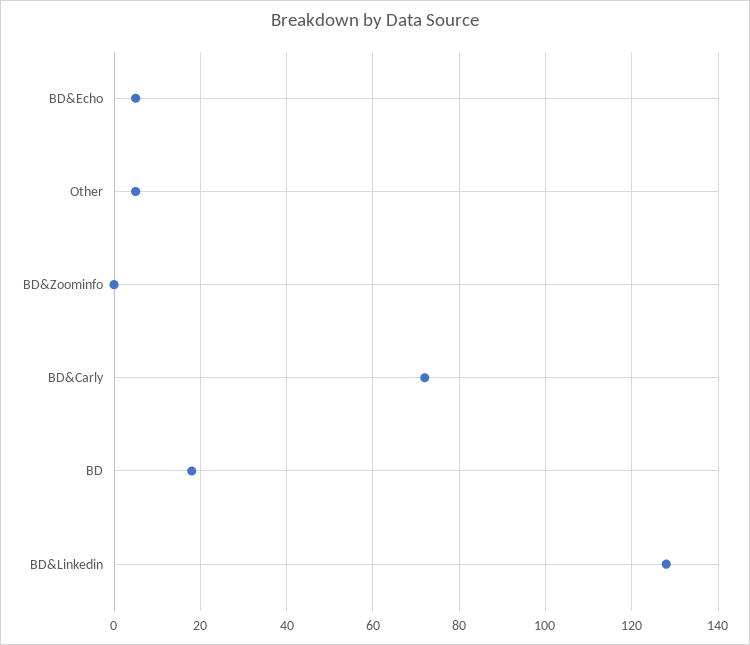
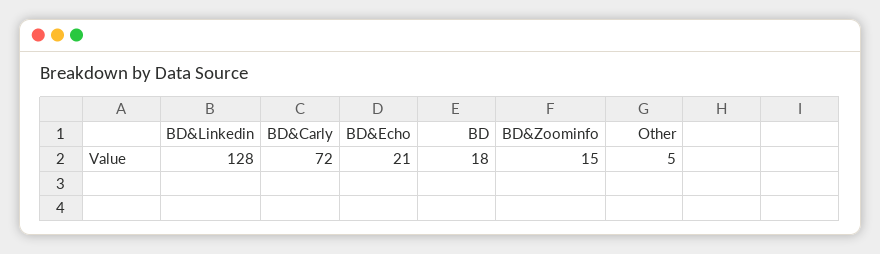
BD&Echo: 5 -> 21
BD&Zoominfo: 0 -> 15

